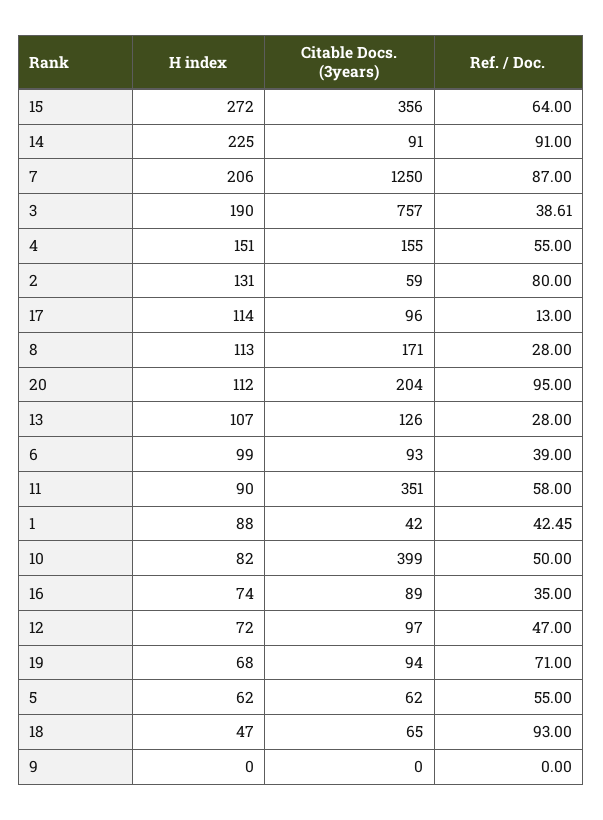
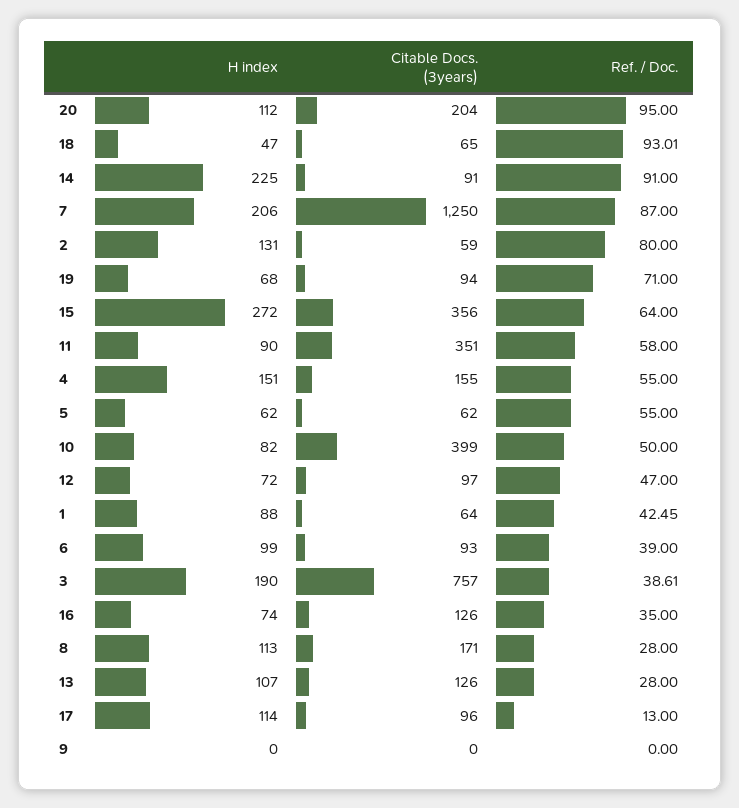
Citable Docs. (3years), 1: 42 -> 64
Citable Docs. (3years), 16: 89 -> 126
Ref. / Doc., 18: 93 -> 93.01

